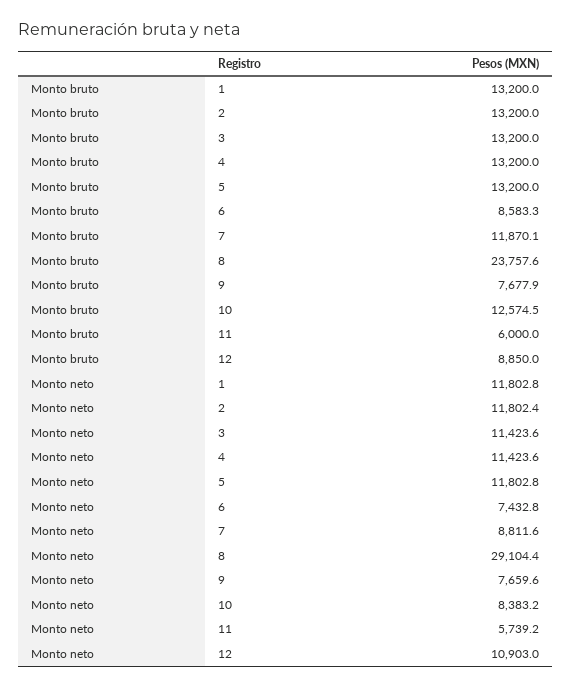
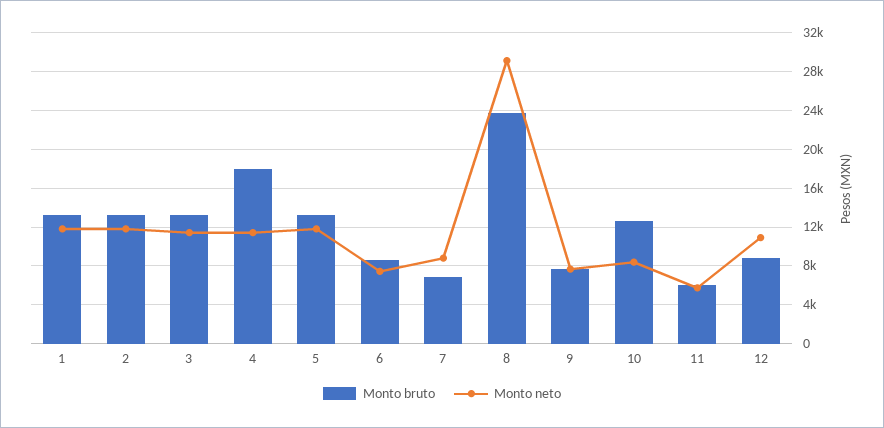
Monto bruto, 4: 13200 -> 18000
Monto bruto, 7: 11870.1 -> 7000

